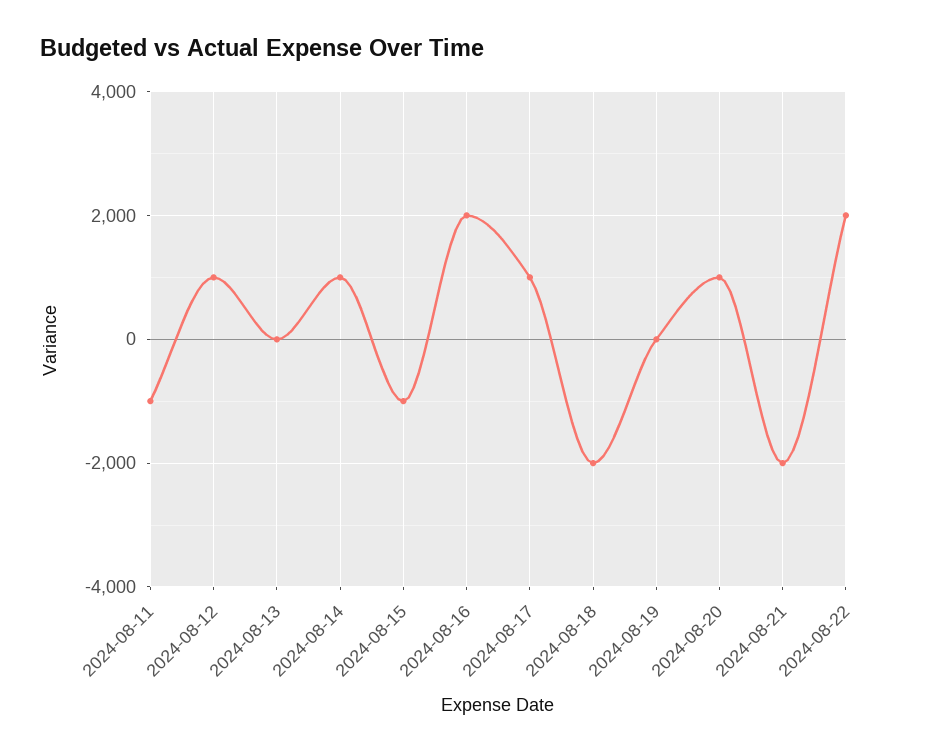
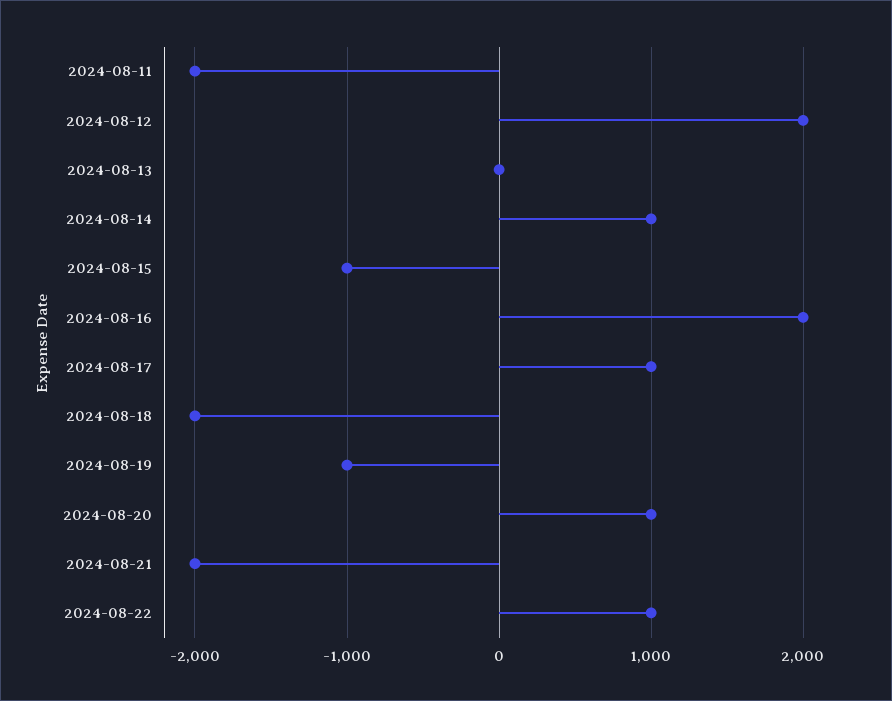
2024-08-11: -1000 -> -2000
2024-08-12: 1000 -> 2000
2024-08-19: 0 -> -1000
2024-08-22: 2000 -> 1000

